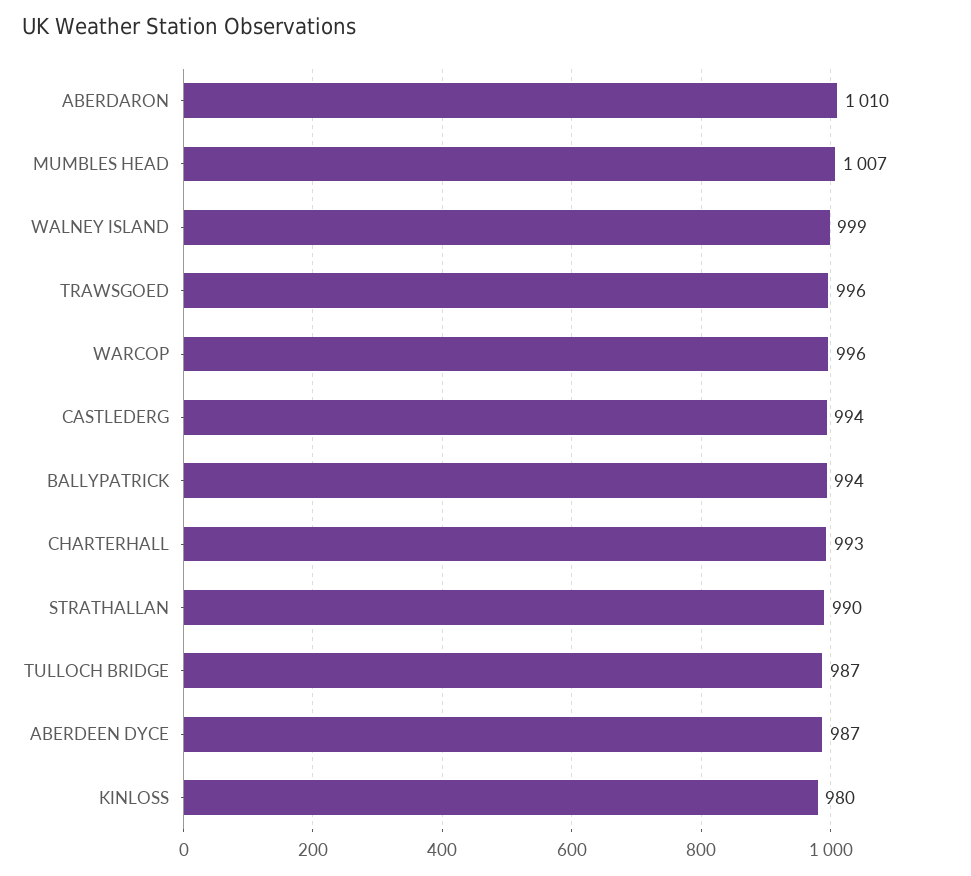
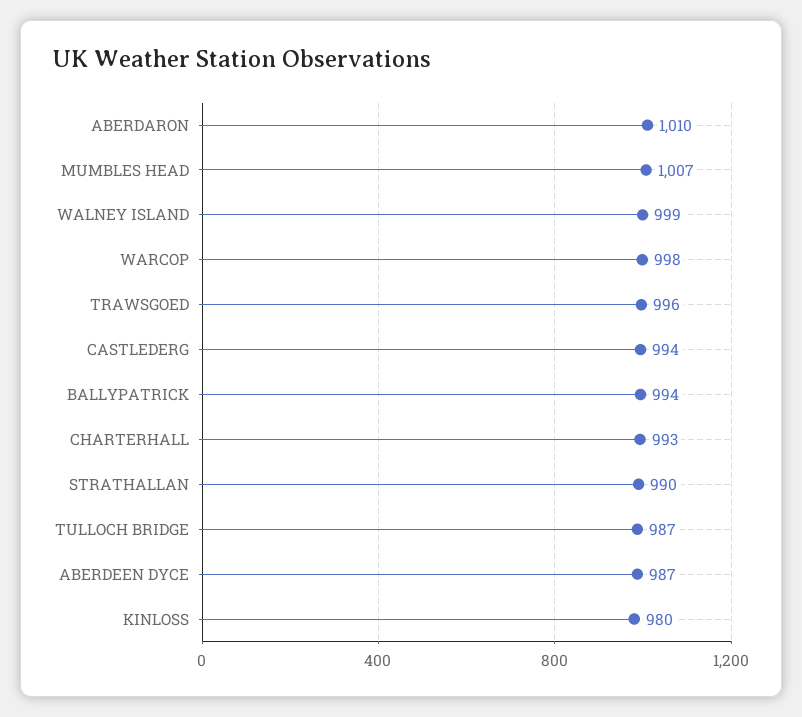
WARCOP: 996 -> 998

